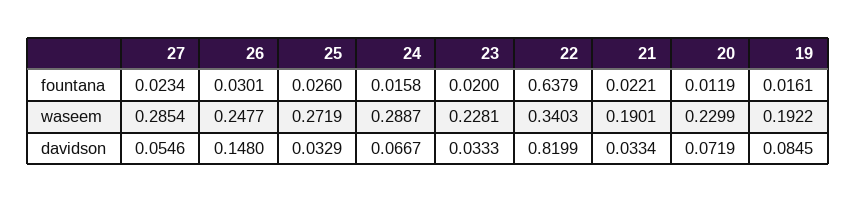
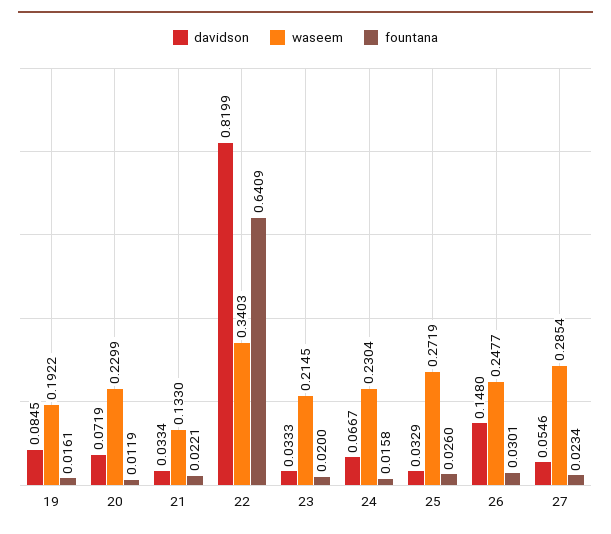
fountana, 22: 0.6379 -> 0.6409
waseem, 24: 0.2887 -> 0.2304
waseem, 23: 0.2281 -> 0.2145
waseem, 21: 0.1901 -> 0.133

